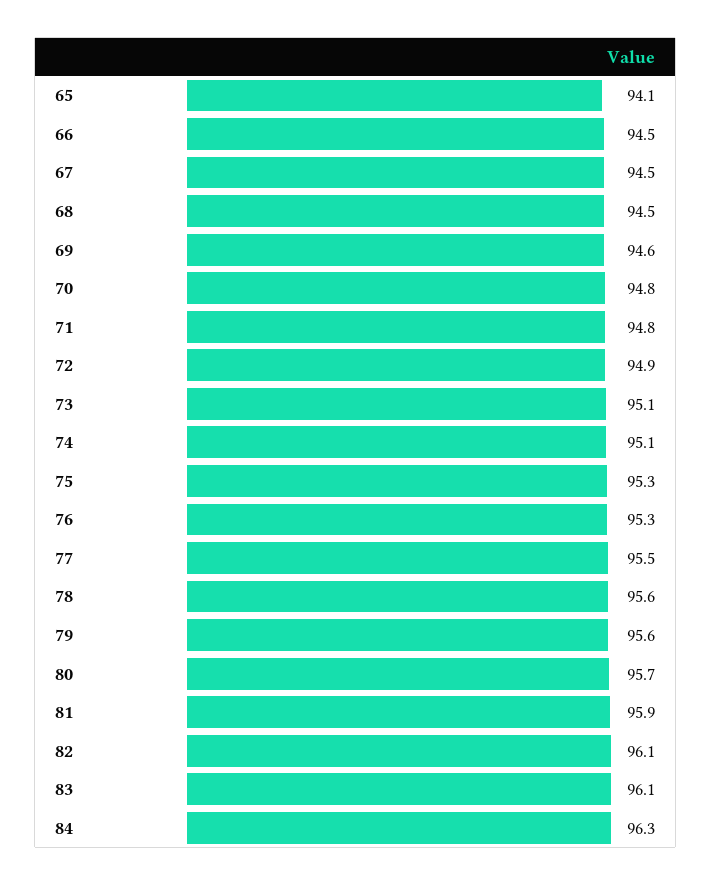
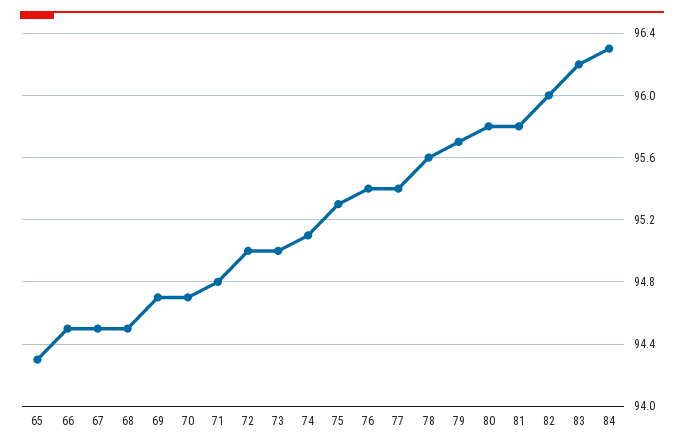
65: 94.1 -> 94.3
69: 94.6 -> 94.7
70: 94.8 -> 94.7
72: 94.9 -> 95
73: 95.1 -> 95
76: 95.3 -> 95.4
77: 95.5 -> 95.4
79: 95.6 -> 95.7
80: 95.7 -> 95.8
81: 95.9 -> 95.8
82: 96.1 -> 96
83: 96.1 -> 96.2

